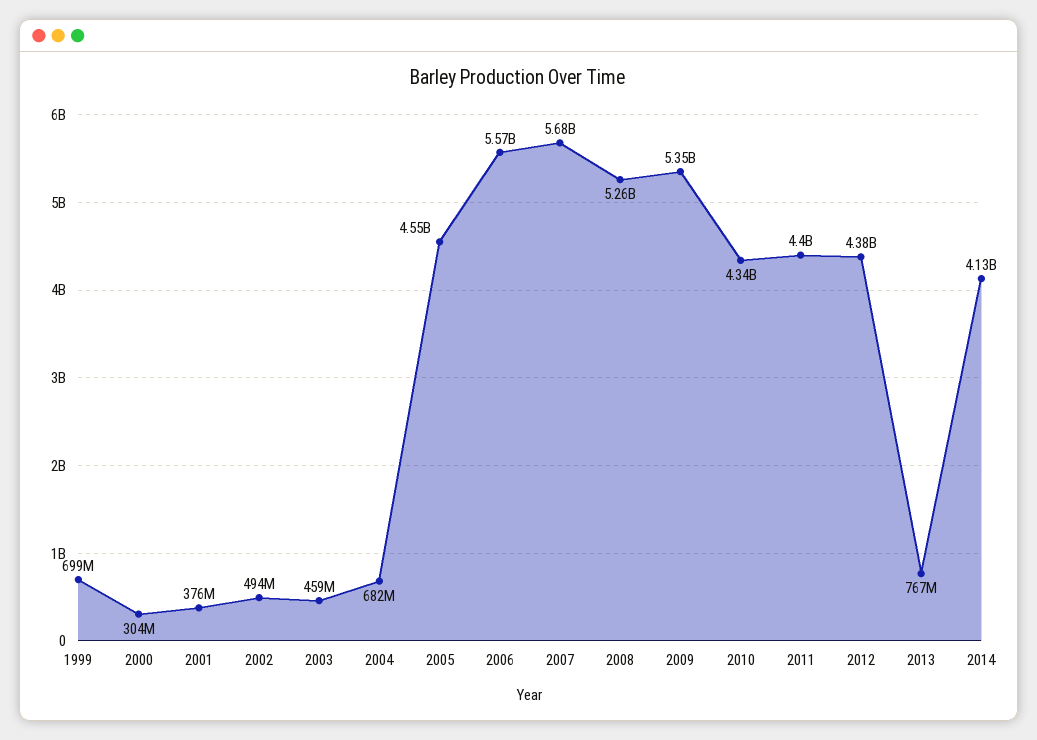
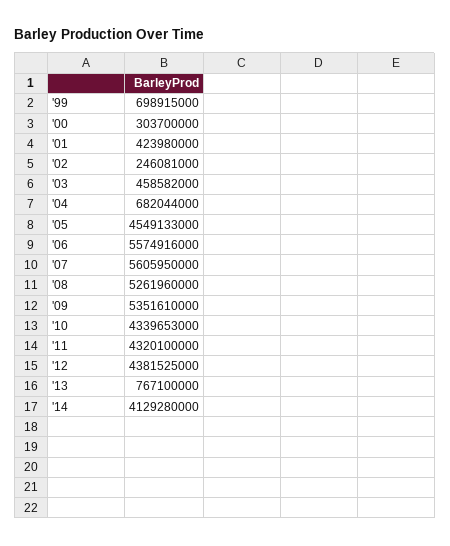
2001: 376000000 -> 423980000
2002: 494000000 -> 246081000
2007: 5680000000 -> 5605950000
2011: 4400000000 -> 4320100000

